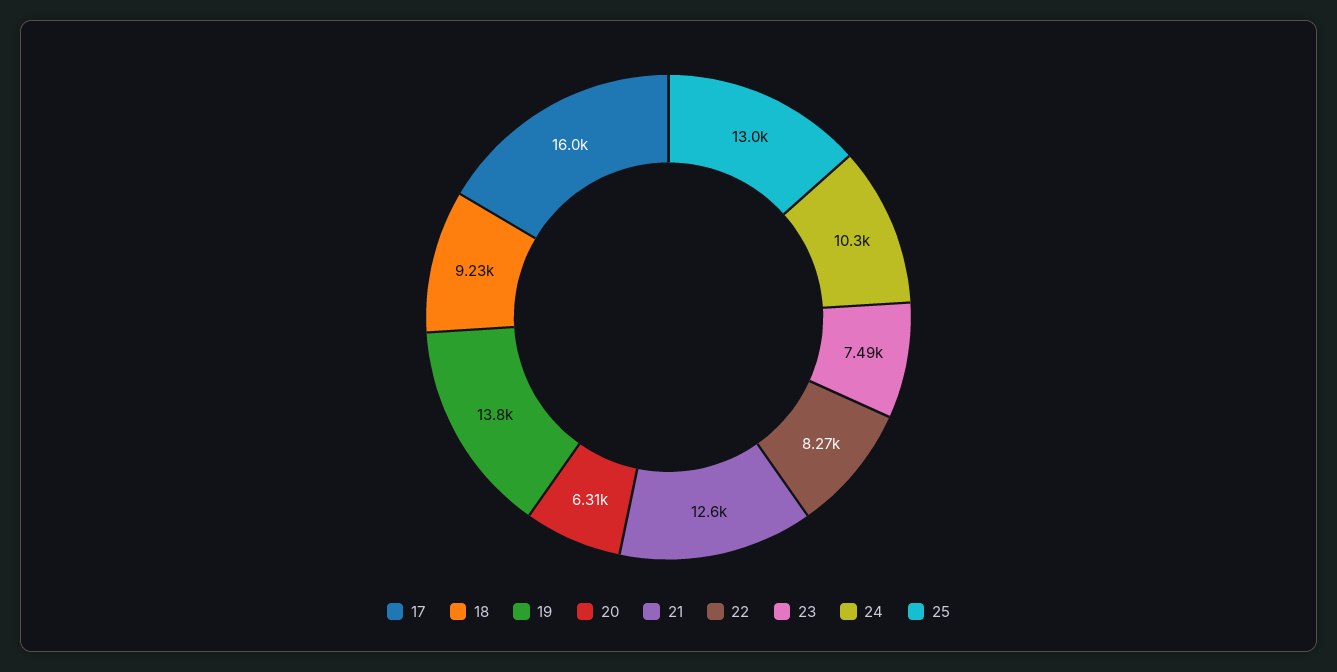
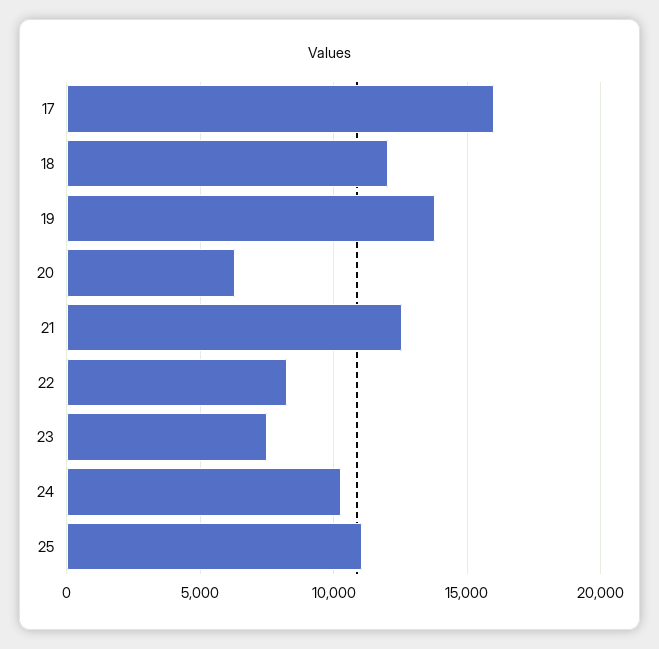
18: 9230 -> 12000
25: 13000 -> 11000

